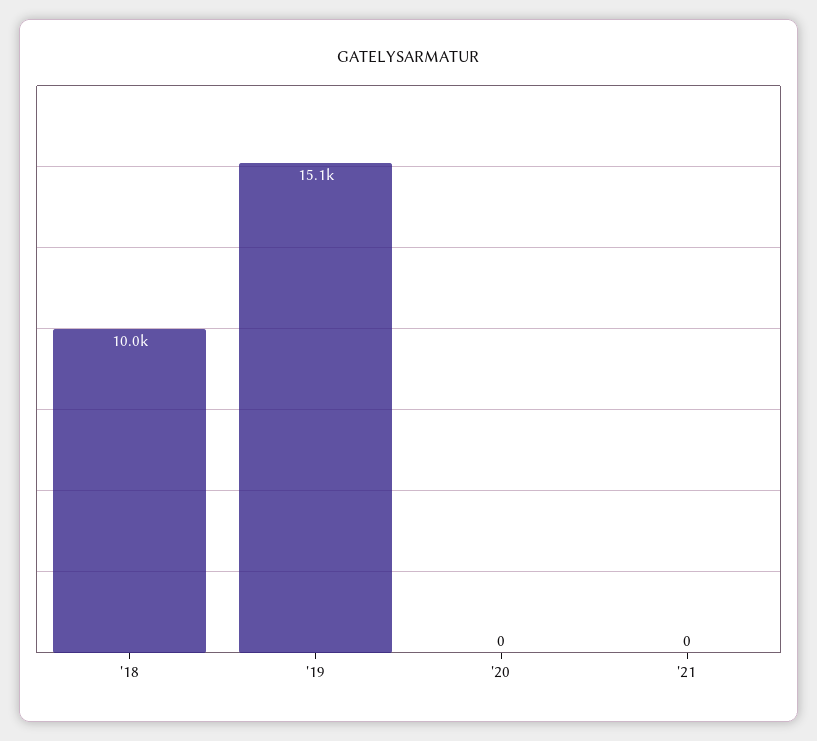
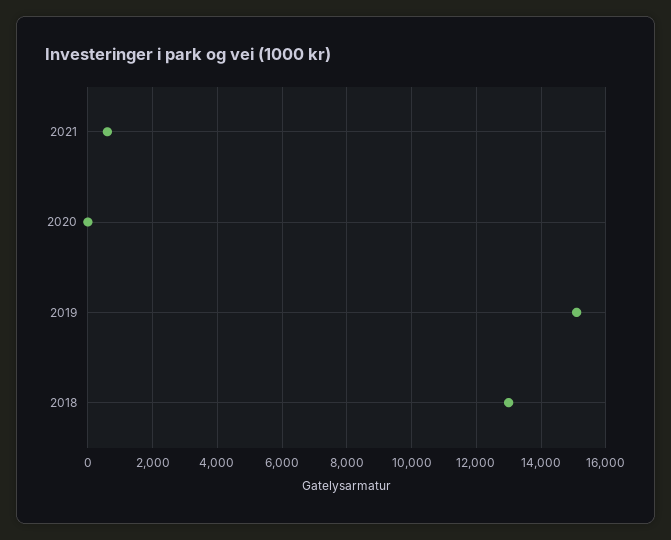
'18: 10000 -> 13000
'21: 0 -> 600

